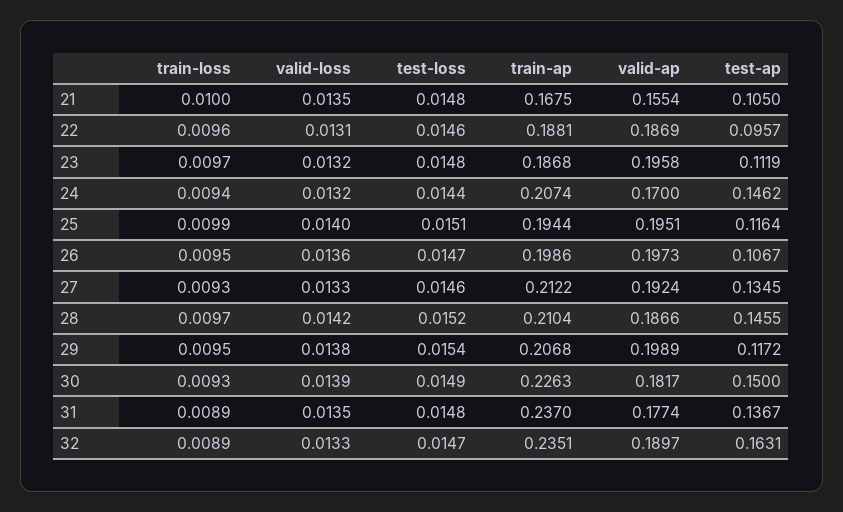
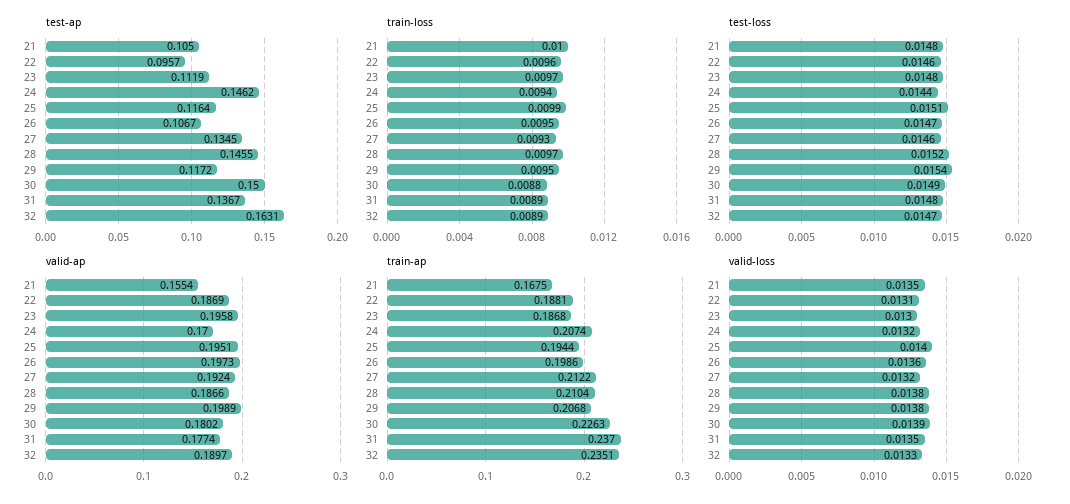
valid-loss, 23: 0.0132 -> 0.013
valid-loss, 27: 0.0133 -> 0.0132
valid-loss, 28: 0.0142 -> 0.0138
train-loss, 30: 0.0093 -> 0.0088
valid-ap, 30: 0.1817 -> 0.1802

